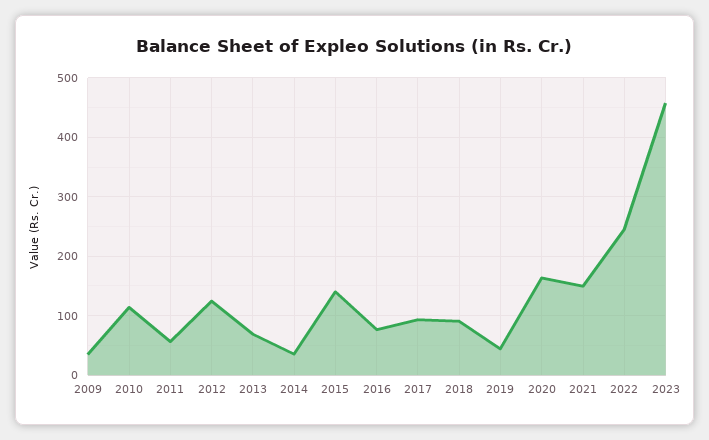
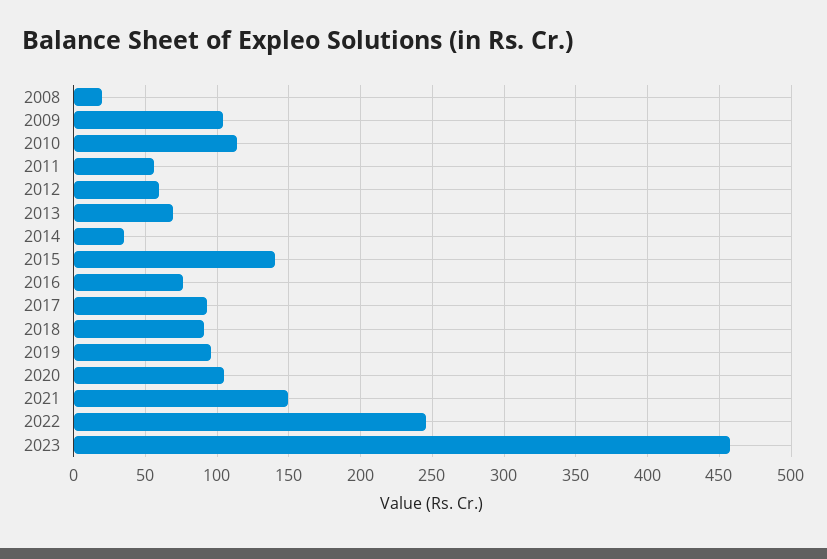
2009: 40 -> 105
2012: 120 -> 60
2019: 40 -> 95
2020: 160 -> 105
2008: none -> 20

